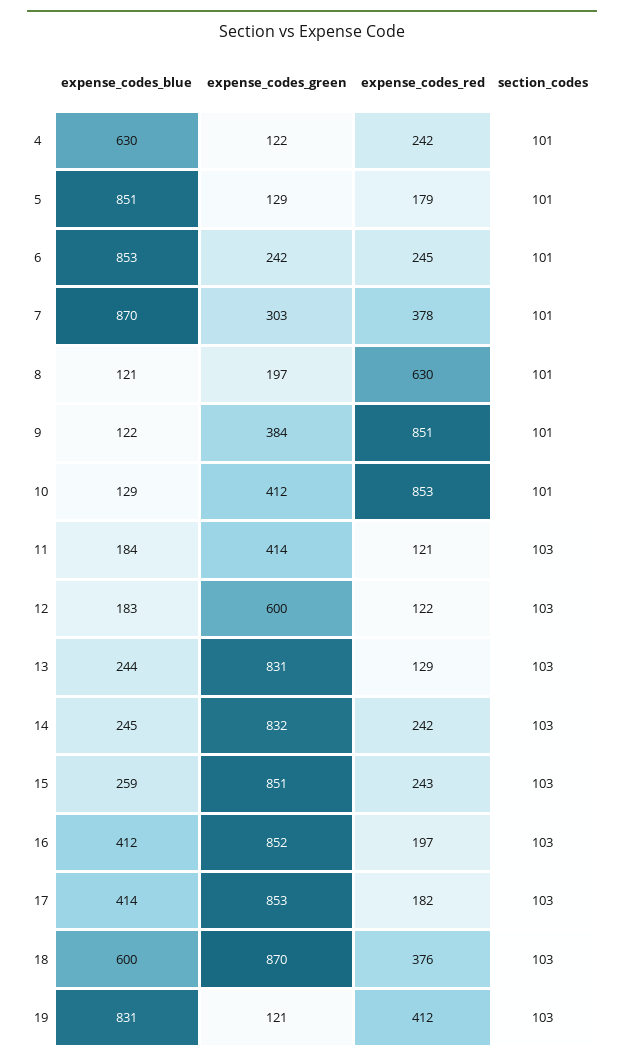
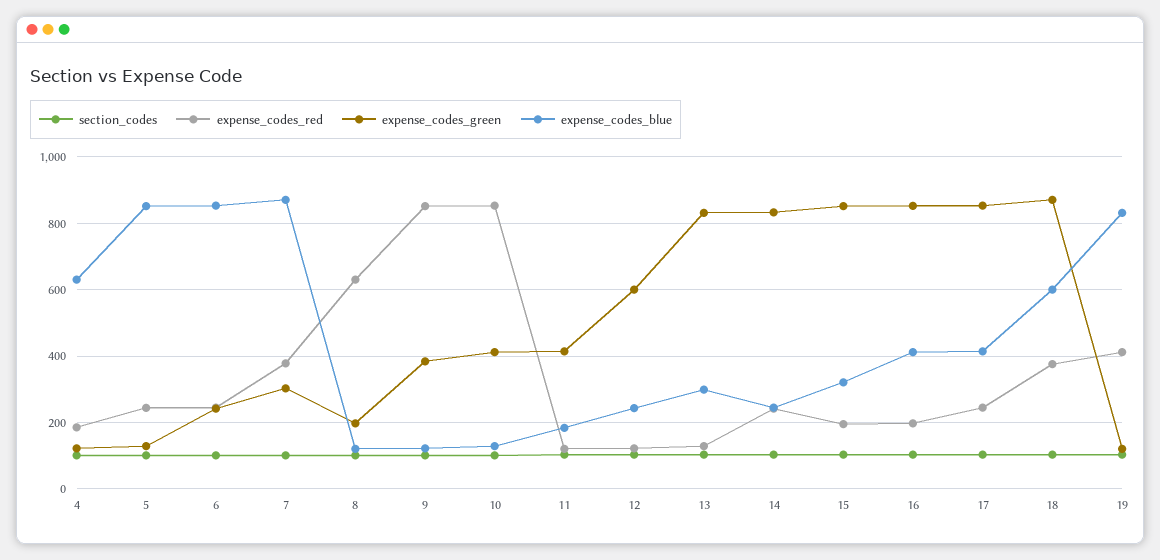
expense_codes_red, 4: 242 -> 180
expense_codes_red, 5: 179 -> 240
expense_codes_blue, 12: 183 -> 240
expense_codes_blue, 13: 244 -> 300
expense_codes_blue, 15: 259 -> 320
expense_codes_red, 15: 243 -> 200
expense_codes_red, 17: 182 -> 240

